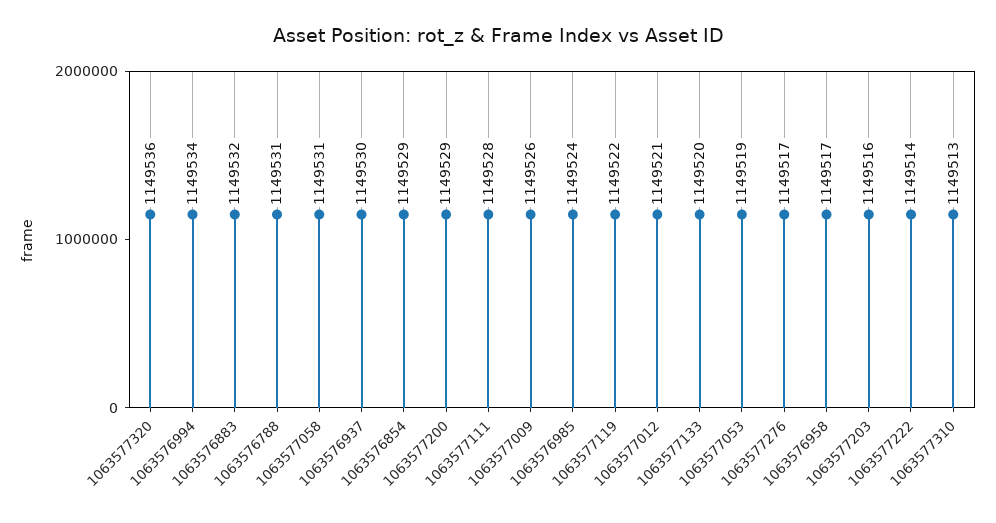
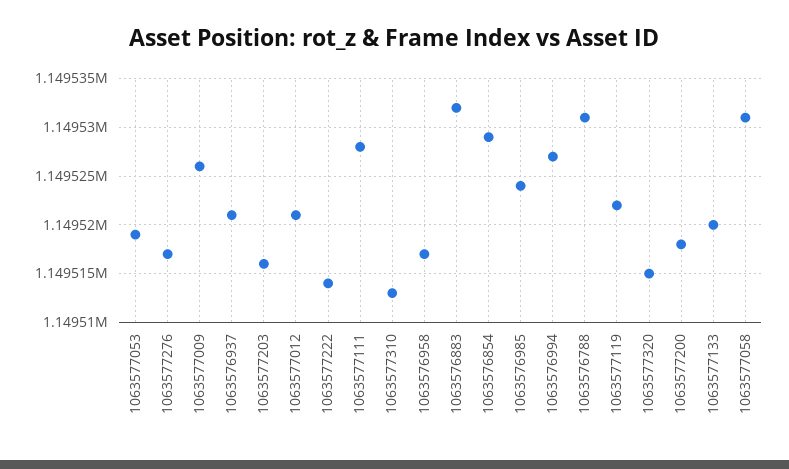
1063577320: 1149536 -> 1149515
1063576994: 1149534 -> 1149527
1063576937: 1149530 -> 1149521
1063577200: 1149529 -> 1149518

